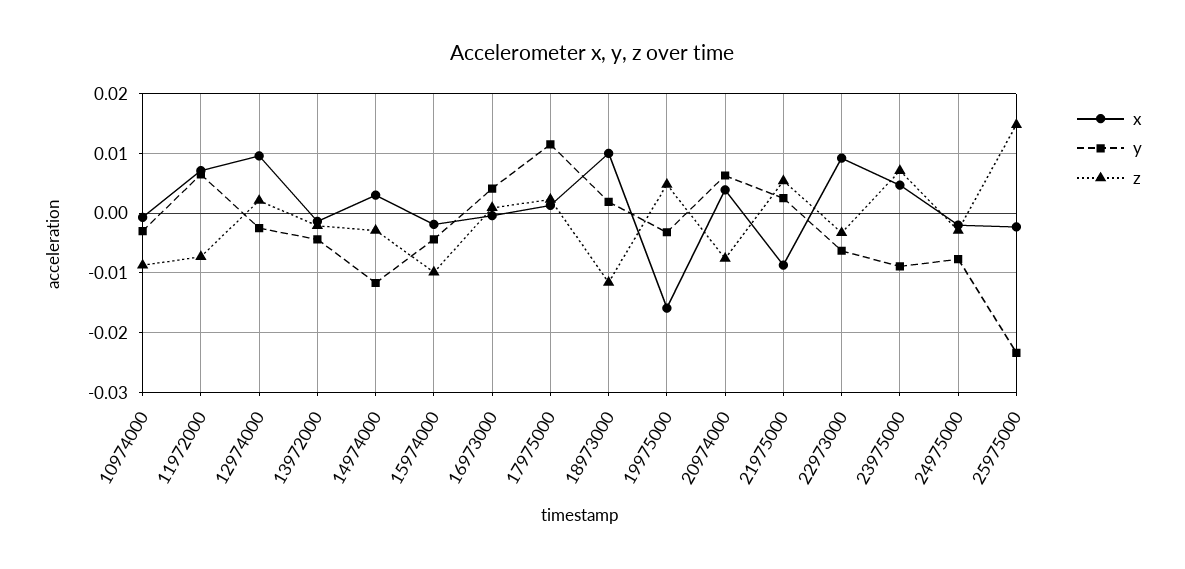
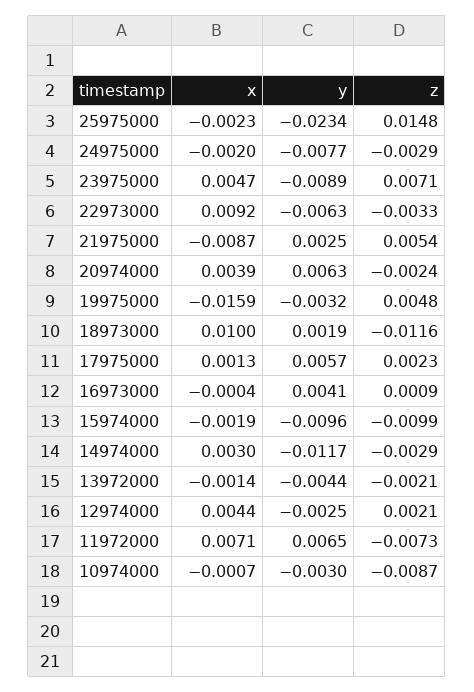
x, 12974000: 0.01 -> 0.0044
y, 15974000: -0.004 -> -0.0096
y, 17975000: 0.012 -> 0.0057
z, 20974000: -0.008 -> -0.0024

